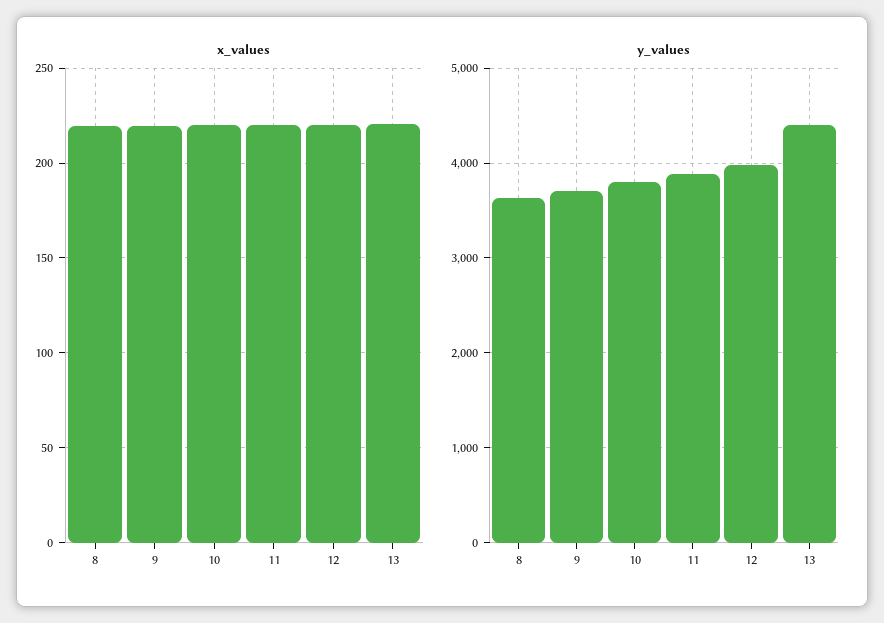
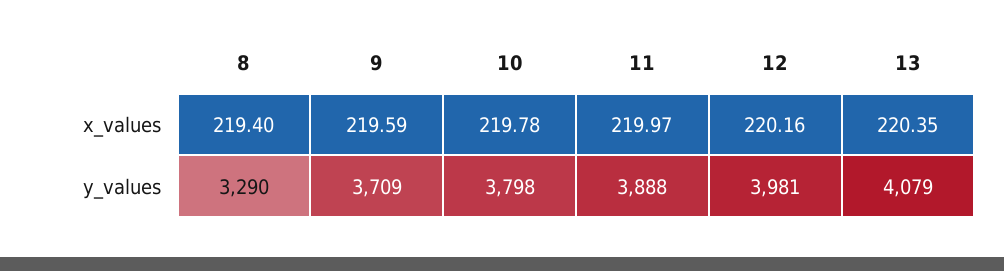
y_values, 8: 3600 -> 3290
y_values, 13: 4400 -> 4079

